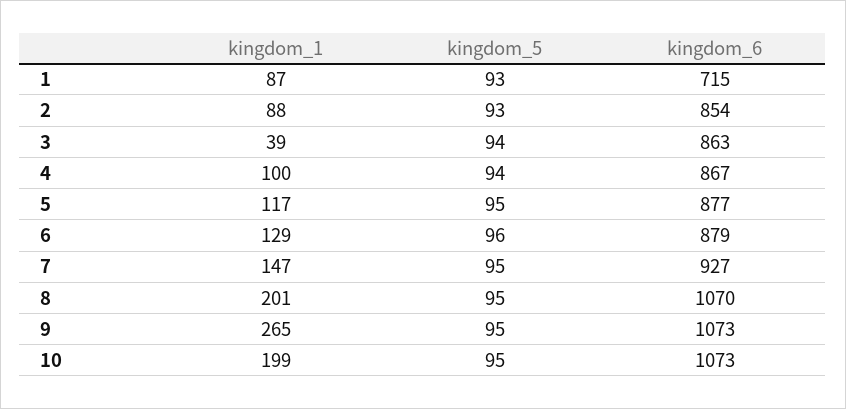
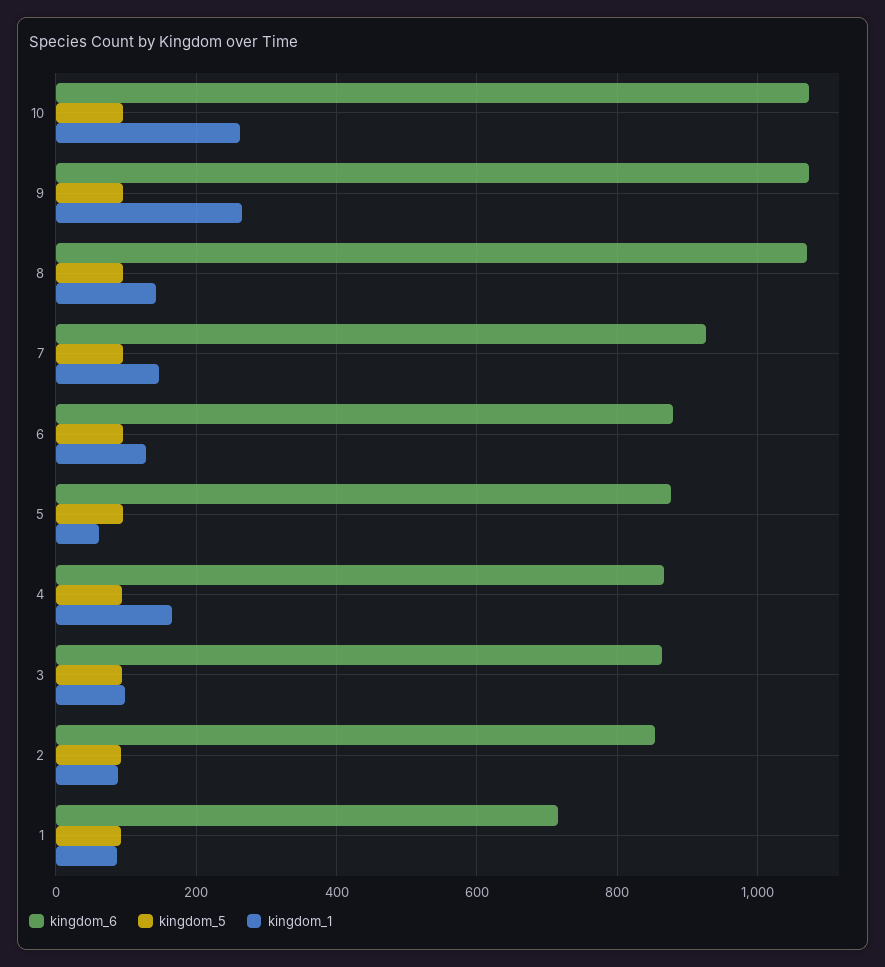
kingdom_1, 3: 39 -> 100
kingdom_1, 4: 100 -> 160
kingdom_1, 5: 117 -> 60
kingdom_1, 8: 201 -> 140
kingdom_1, 10: 199 -> 260

